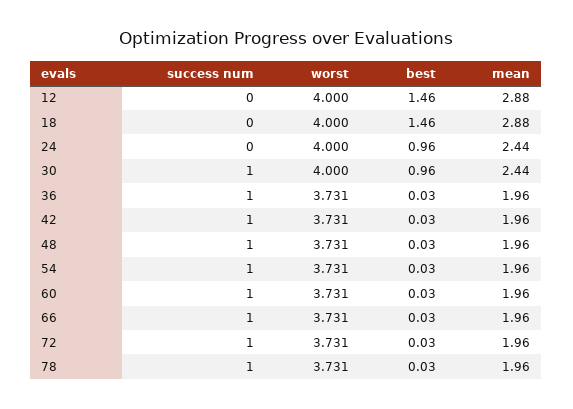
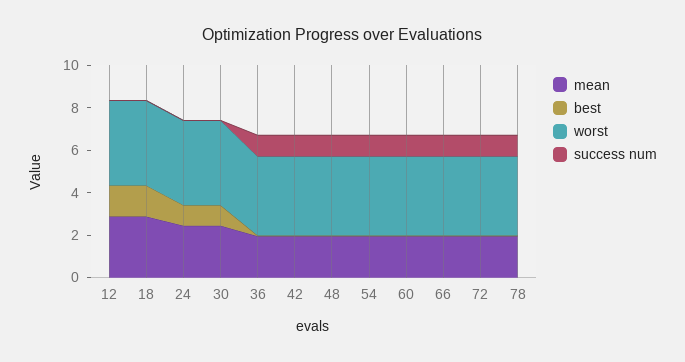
success num, 30: 1 -> 0

